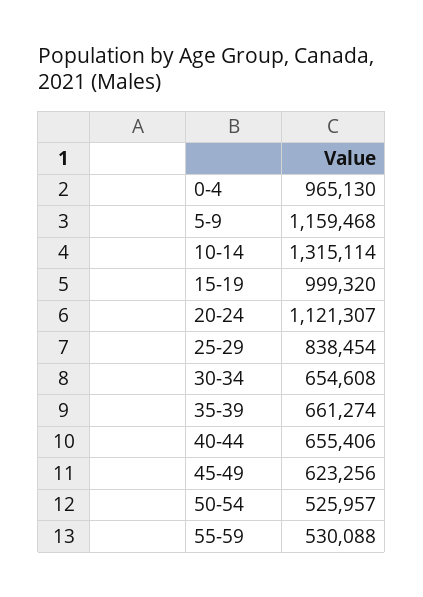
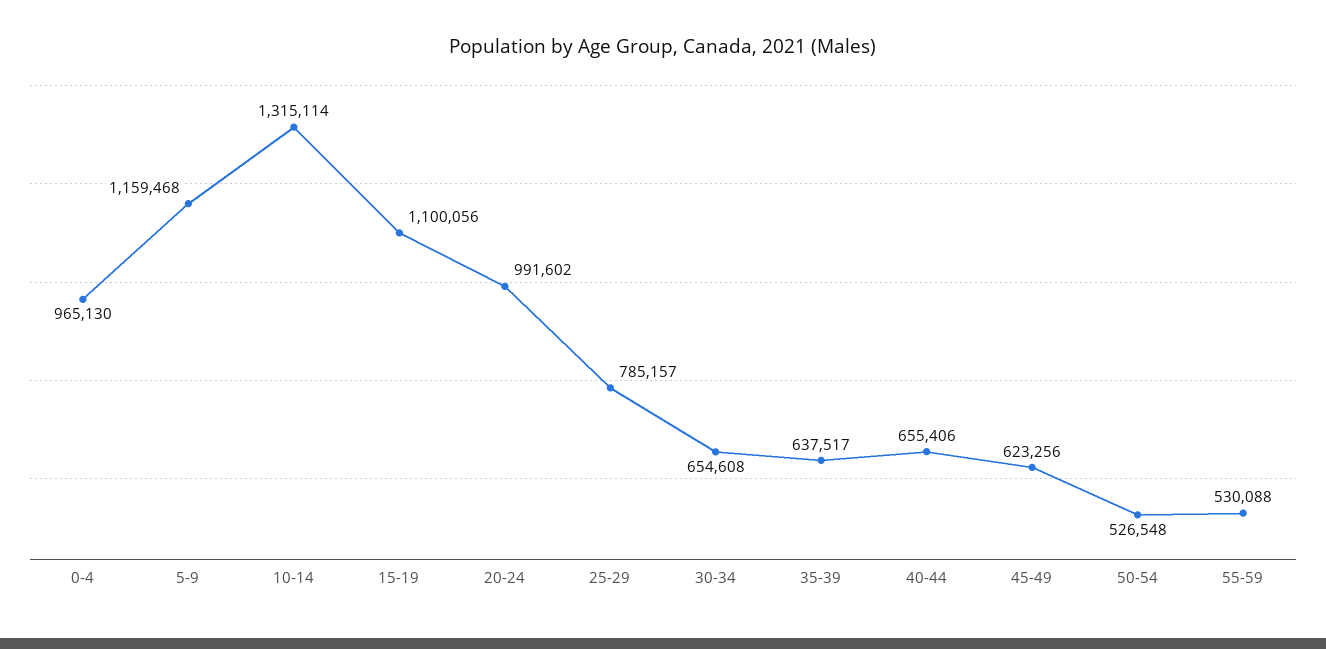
15-19: 999320 -> 1100056
20-24: 1121307 -> 991602
25-29: 838454 -> 785157
35-39: 661274 -> 637517
50-54: 525957 -> 526548

